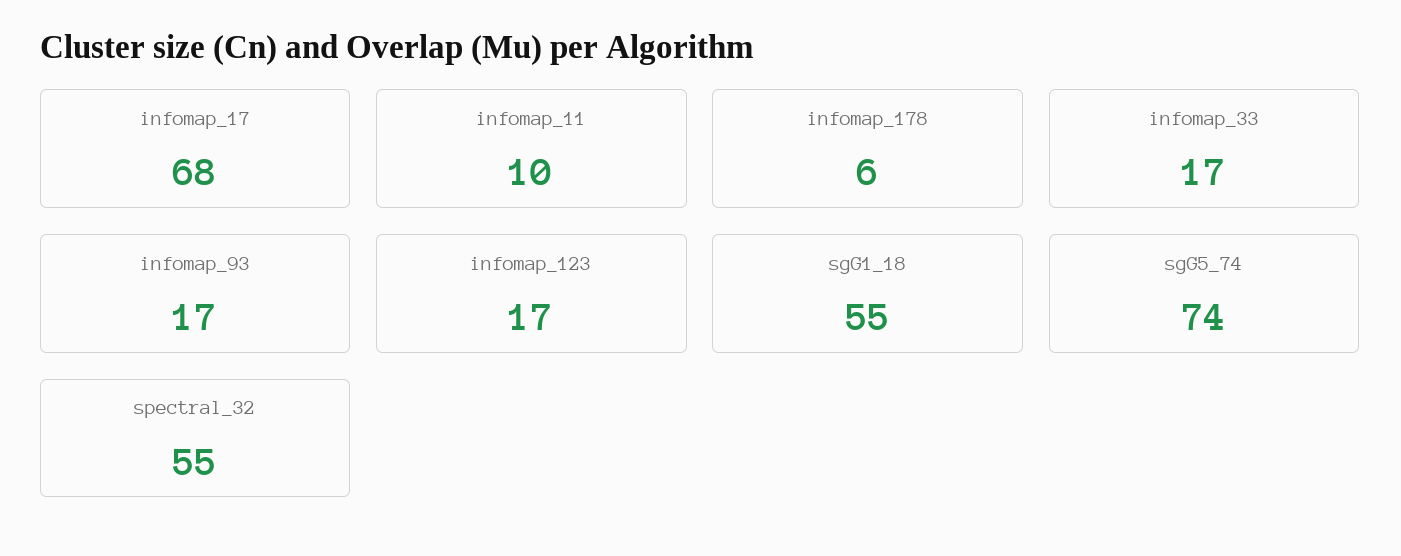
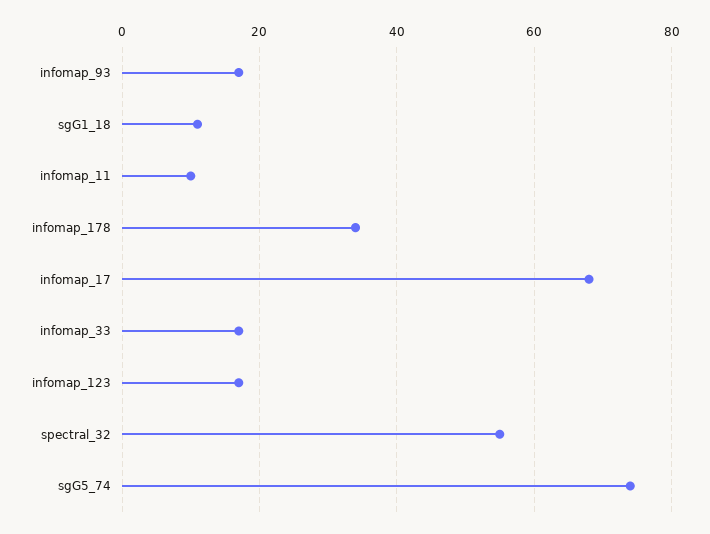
infomap_178: 6 -> 35
sgG1_18: 55 -> 10

